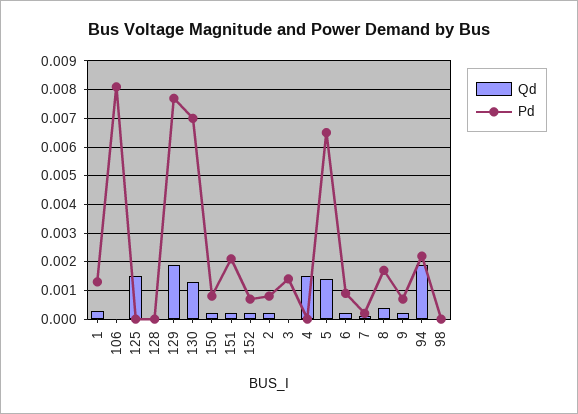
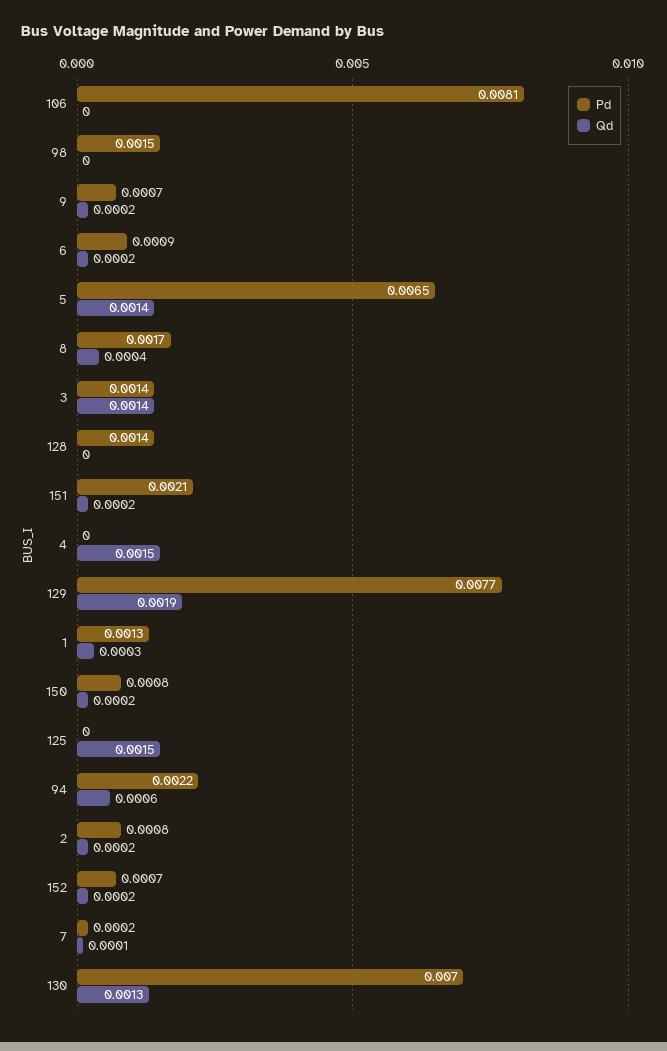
Pd, 128: 0 -> 0.0014
Qd, 3: 0 -> 0.0014
Qd, 94: 0.002 -> 0.0006
Pd, 98: 0 -> 0.0015

